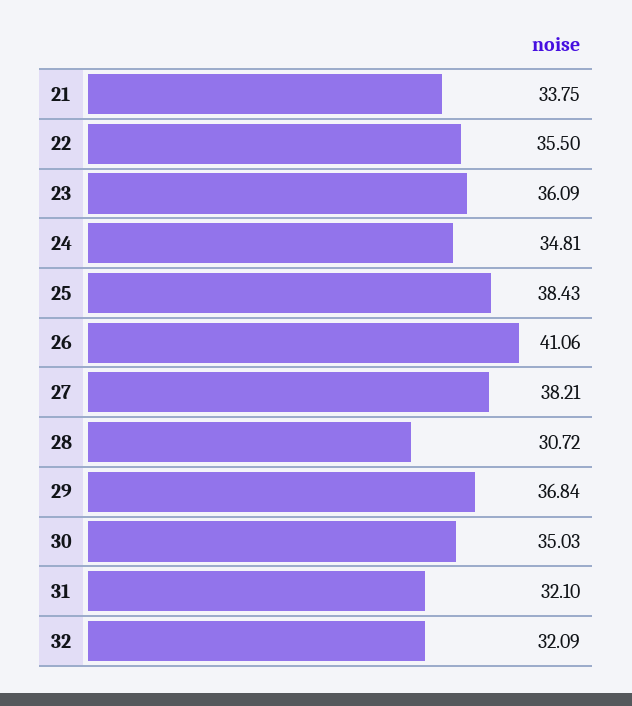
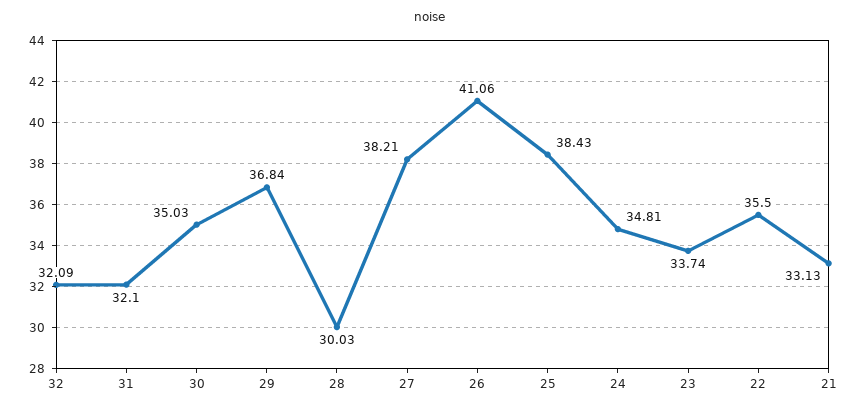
21: 33.75 -> 33.13
23: 36.09 -> 33.74
28: 30.72 -> 30.03

